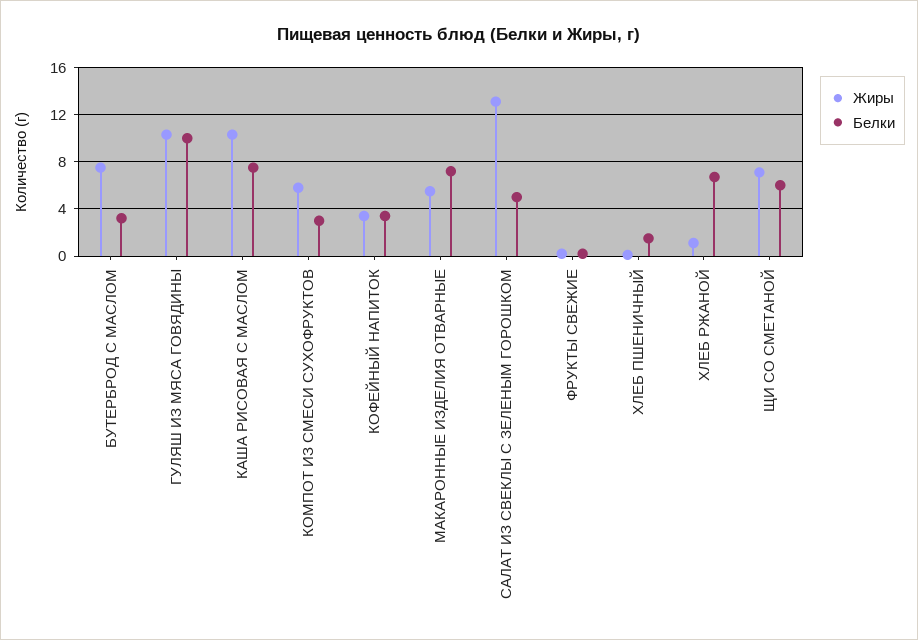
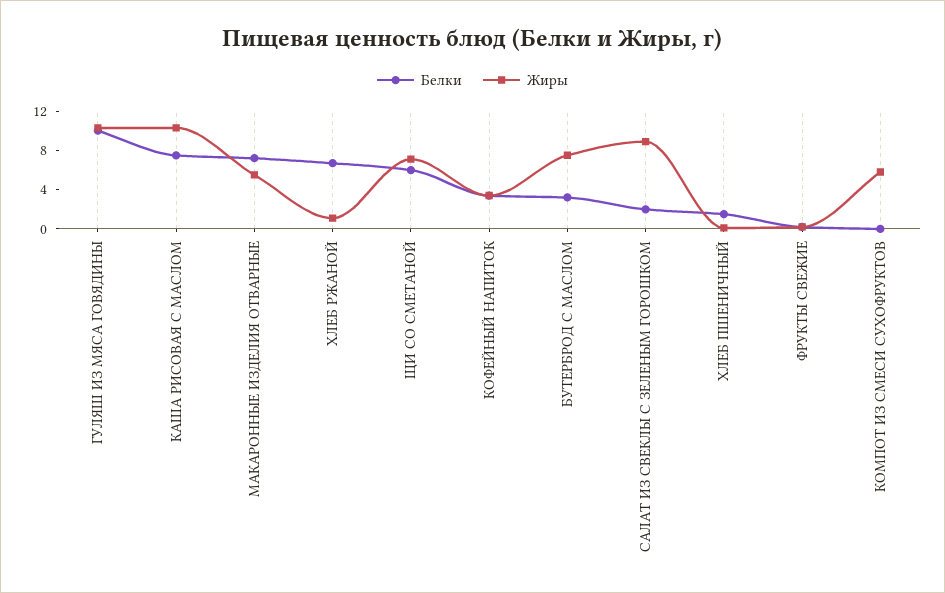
Белки, КОМПОТ ИЗ СМЕСИ СУХОФРУКТОВ: 3 -> 0
Жиры, САЛАТ ИЗ СВЕКЛЫ С ЗЕЛЕНЫМ ГОРОШКОМ: 13 -> 9
Белки, САЛАТ ИЗ СВЕКЛЫ С ЗЕЛЕНЫМ ГОРОШКОМ: 5 -> 2

